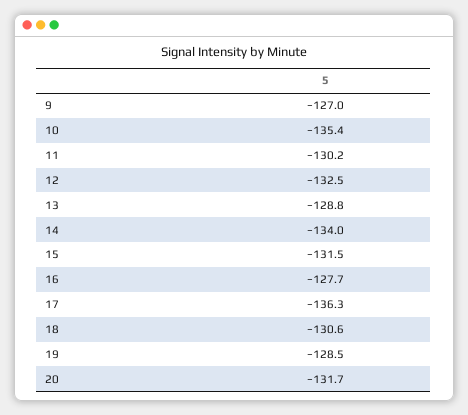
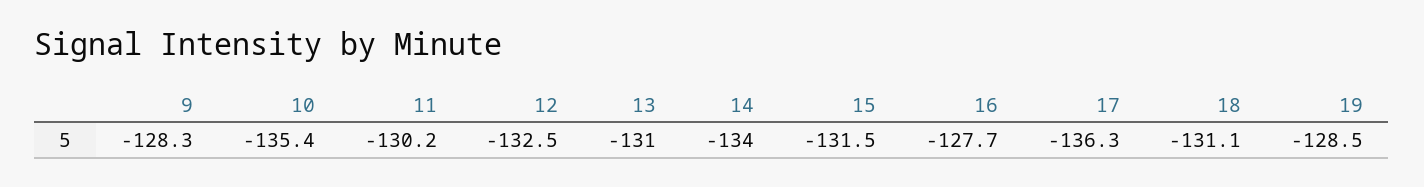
9: -127 -> -128.3
13: -128.8 -> -131
18: -130.6 -> -131.1
20: -131.7 -> none

